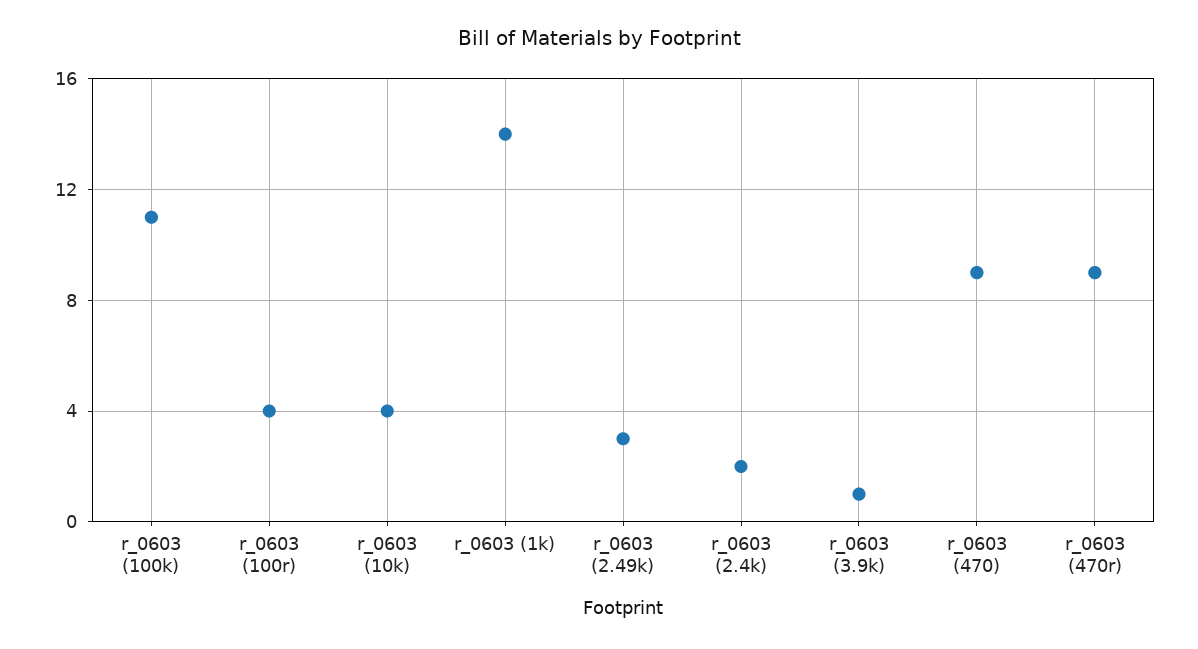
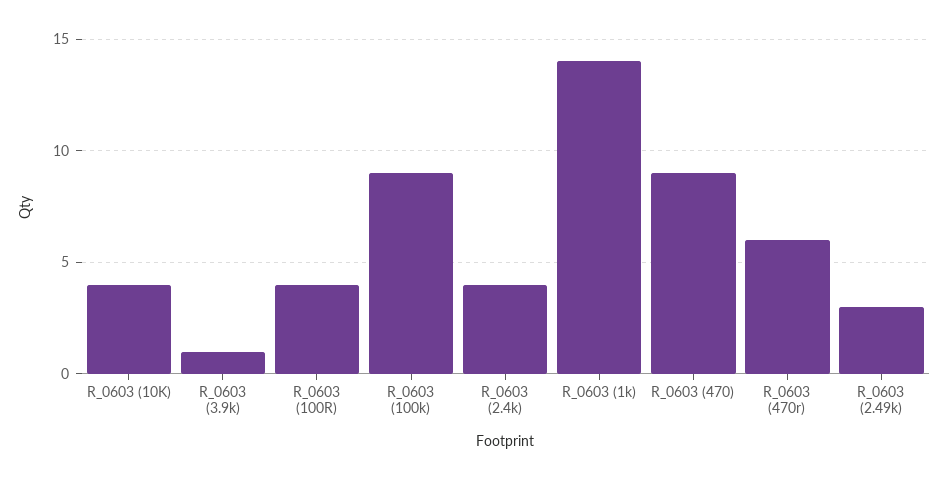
r_0603 (100k): 11 -> 9
r_0603 (2.4k): 2 -> 4
r_0603 (470r): 9 -> 6

